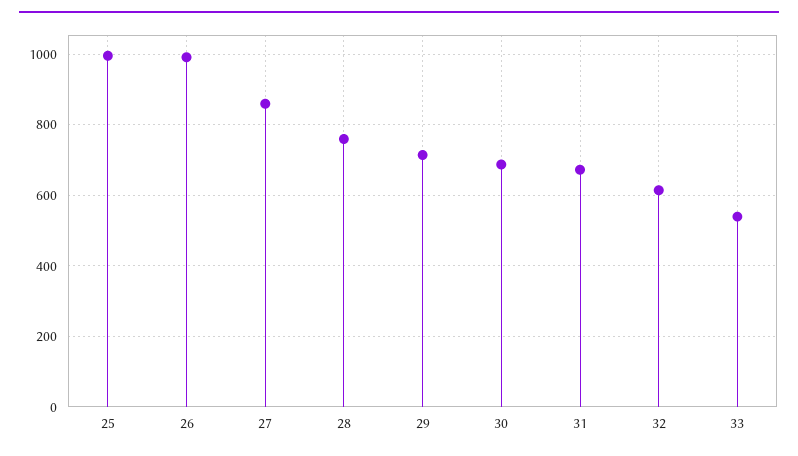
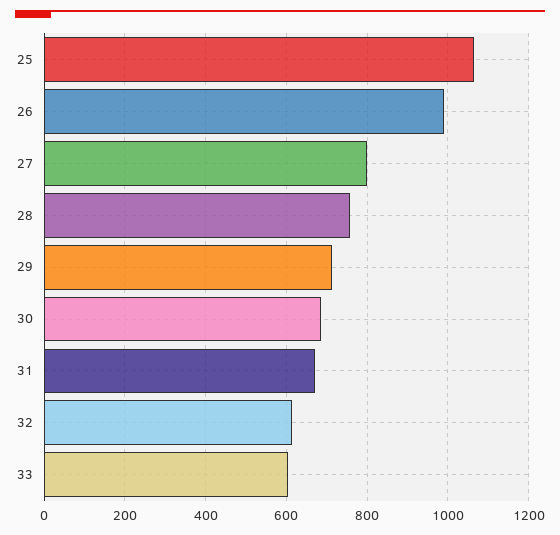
25: 1000 -> 1060
27: 860 -> 800
33: 540 -> 600

